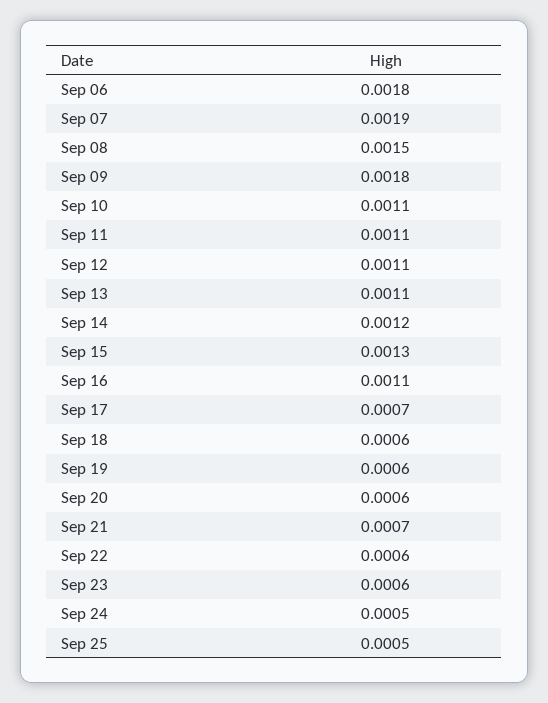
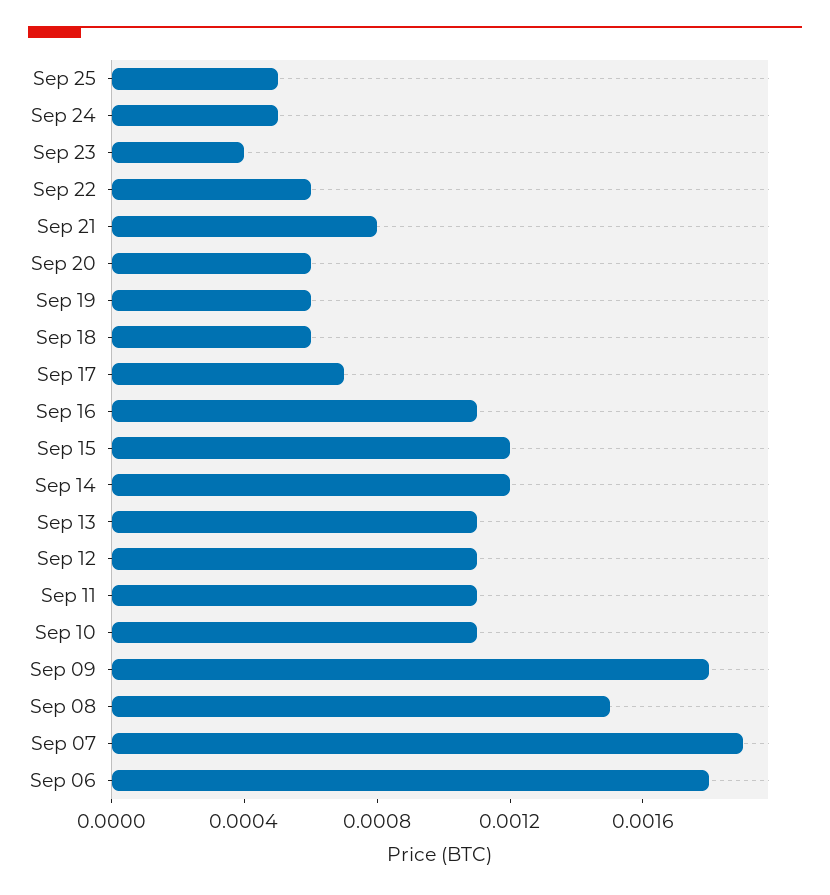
Sep 15: 0.0013 -> 0.0012
Sep 21: 0.0007 -> 0.0008
Sep 23: 0.0006 -> 0.0004

